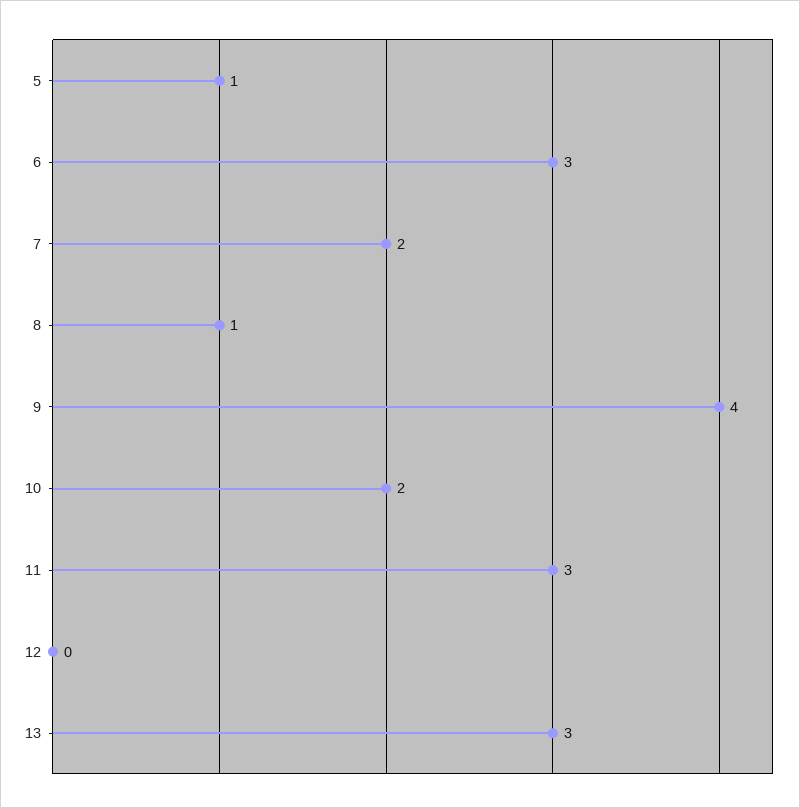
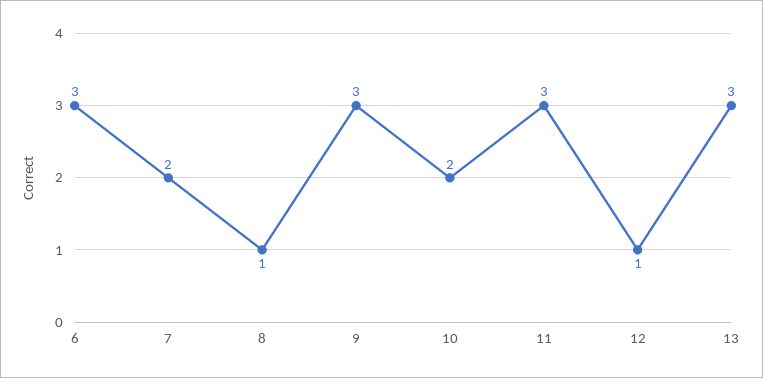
5: 1 -> none
9: 4 -> 3
12: 0 -> 1

